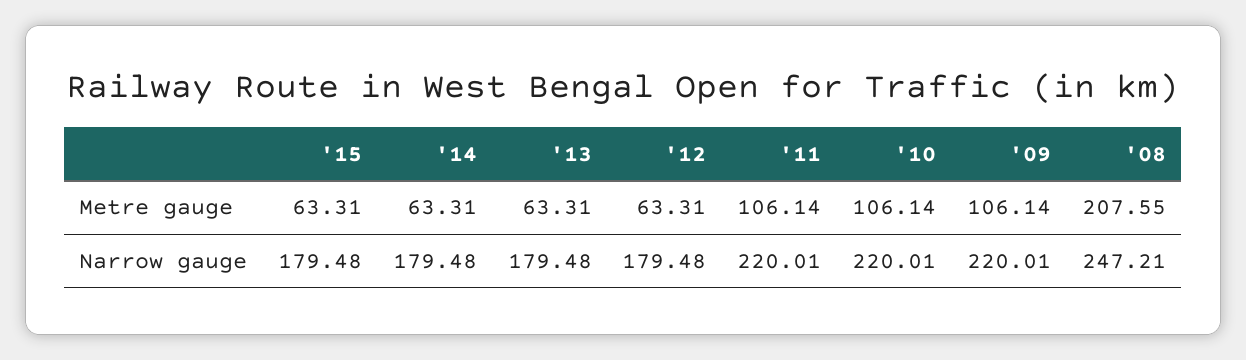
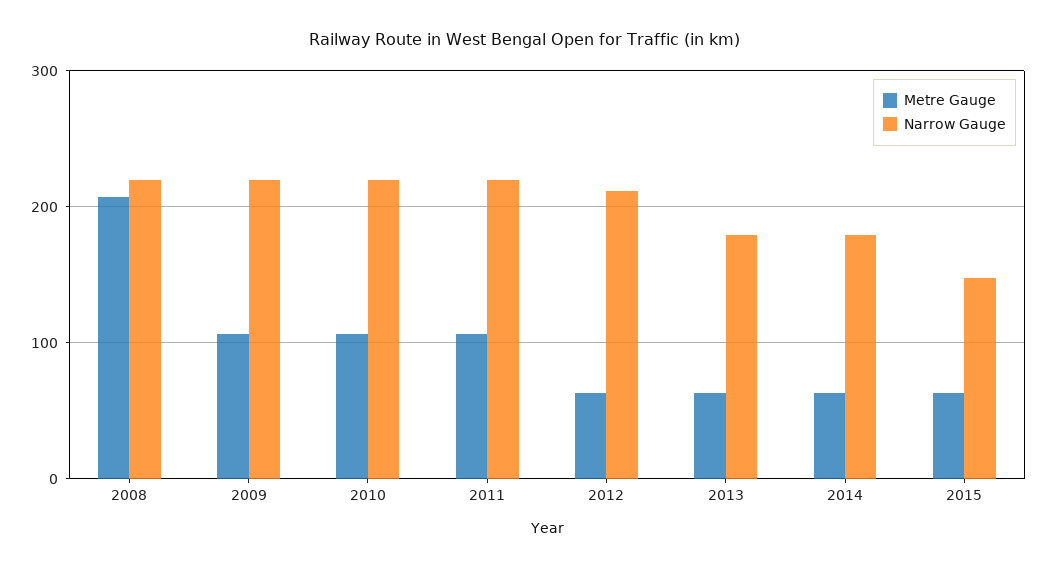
Narrow gauge, '15: 179.48 -> 150
Narrow gauge, '12: 179.48 -> 210
Narrow gauge, '08: 247.21 -> 220

